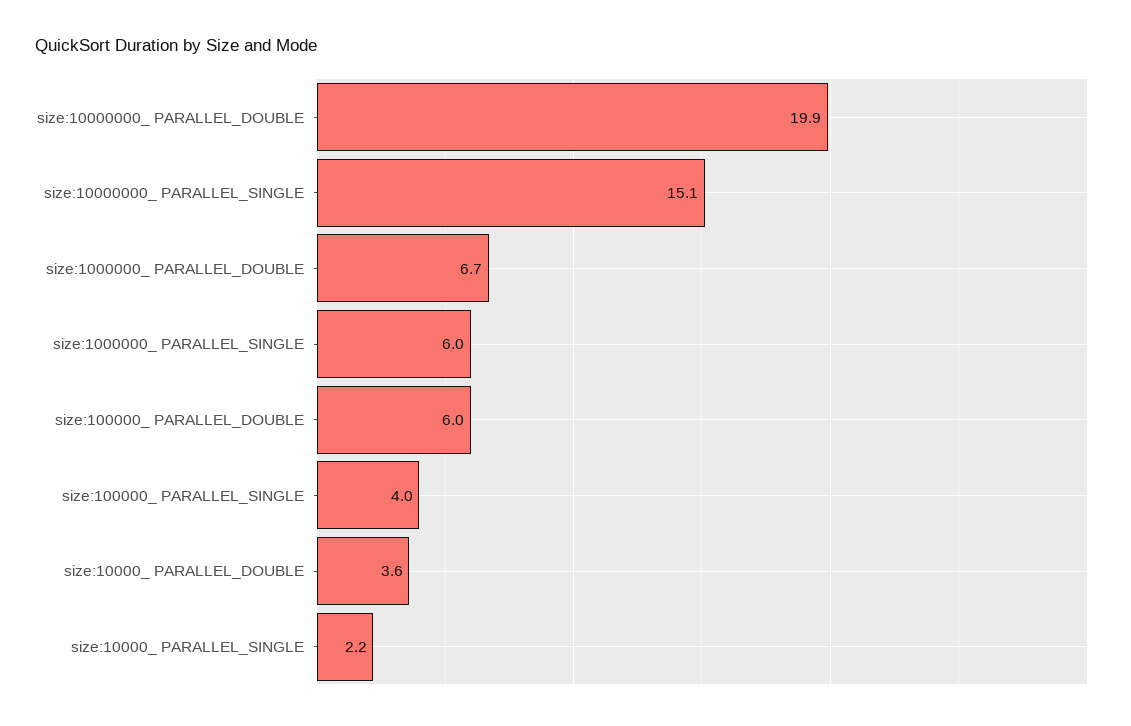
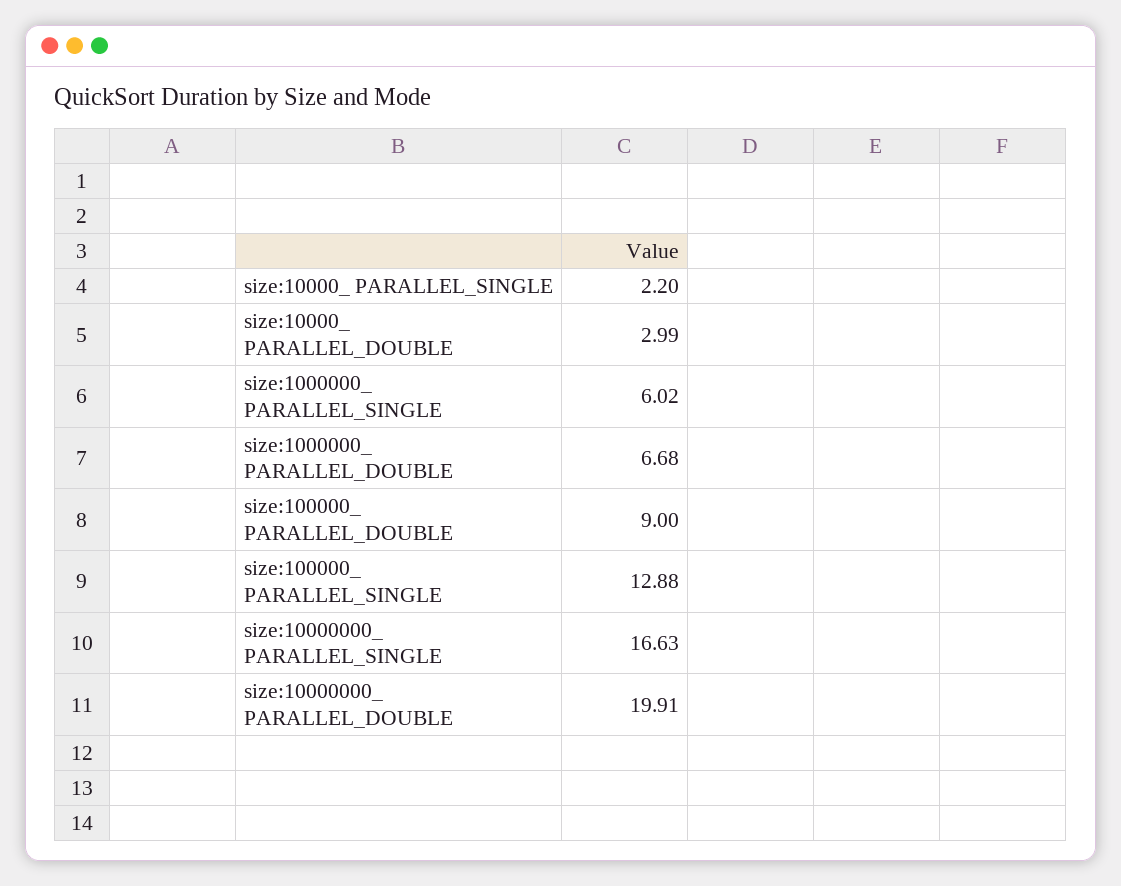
size:10000000_ PARALLEL_SINGLE: 15.1 -> 16.63
size:100000_ PARALLEL_DOUBLE: 6 -> 9
size:100000_ PARALLEL_SINGLE: 4 -> 12.88
size:10000_ PARALLEL_DOUBLE: 3.6 -> 2.99

